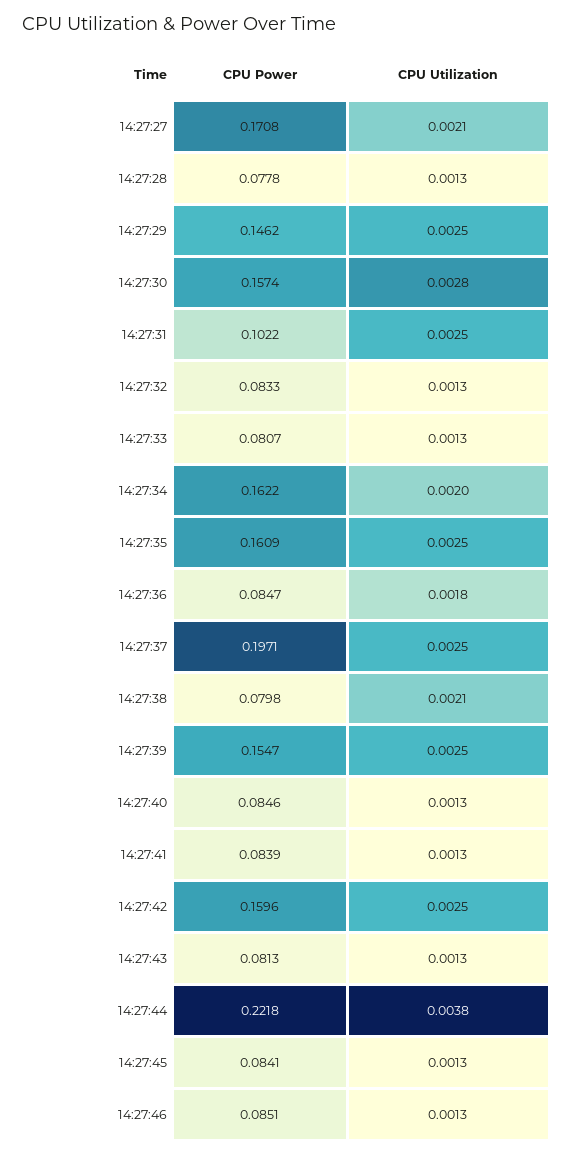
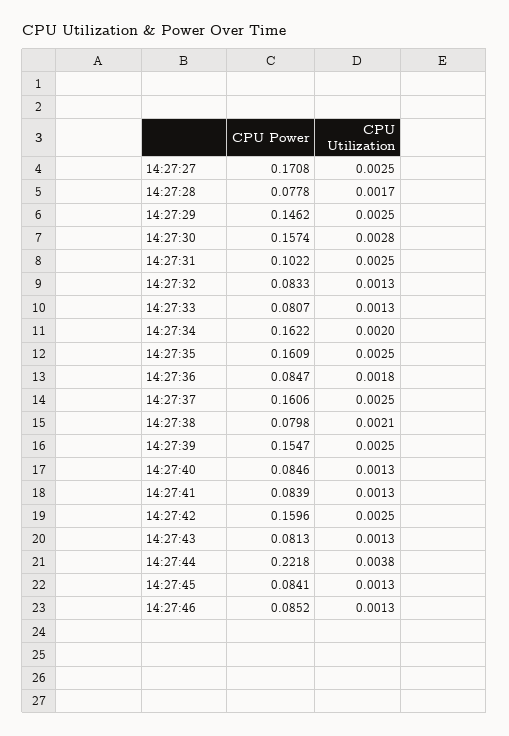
CPU Utilization, 14:27:27: 0.0021 -> 0.0025
CPU Utilization, 14:27:28: 0.0013 -> 0.0017
CPU Power, 14:27:37: 0.1971 -> 0.1606
CPU Power, 14:27:46: 0.0851 -> 0.0852

